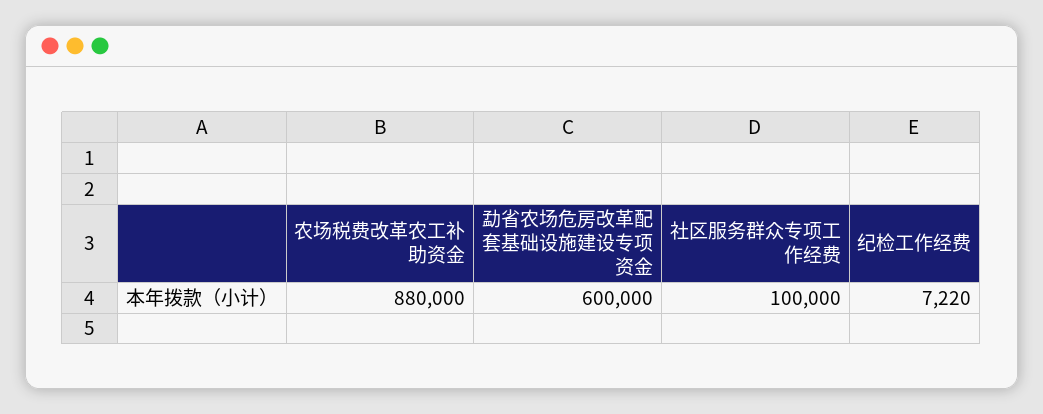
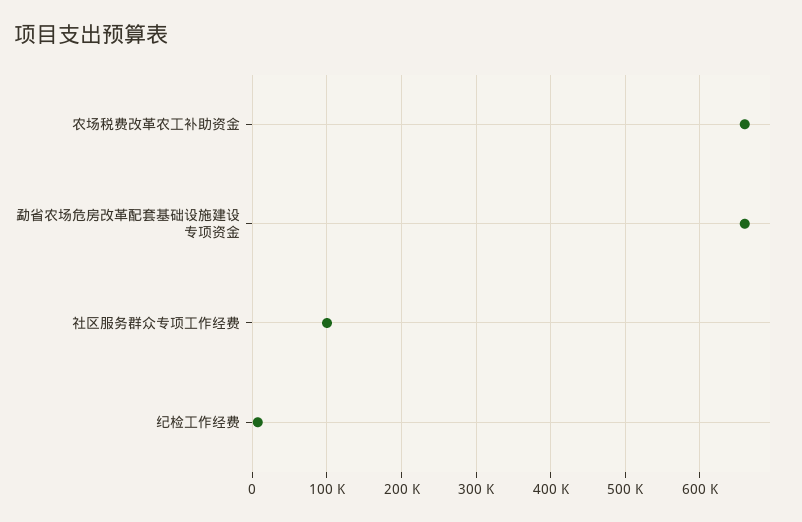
农场税费改革农工补助资金: 880000 -> 660000
勐省农场危房改革配套基础设施建设专项资金: 600000 -> 660000

